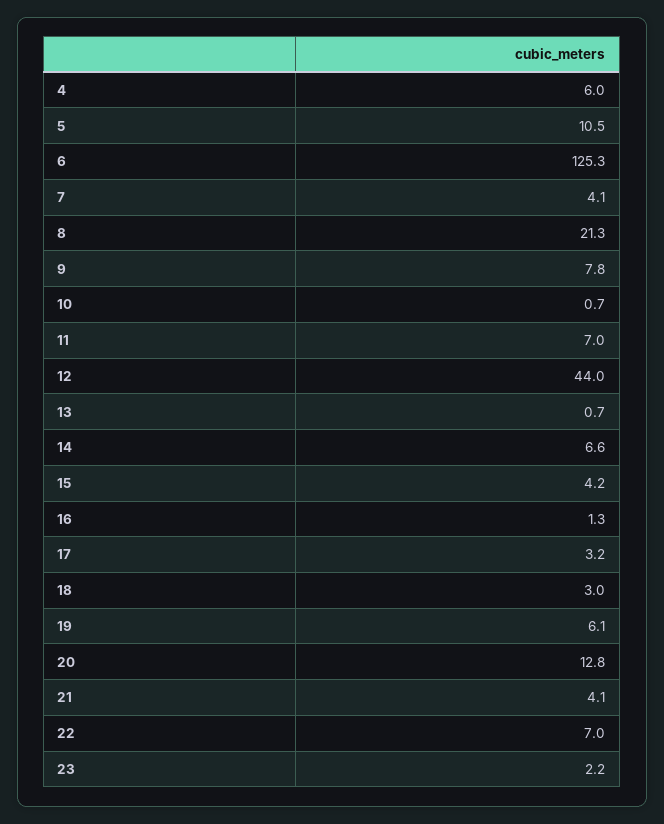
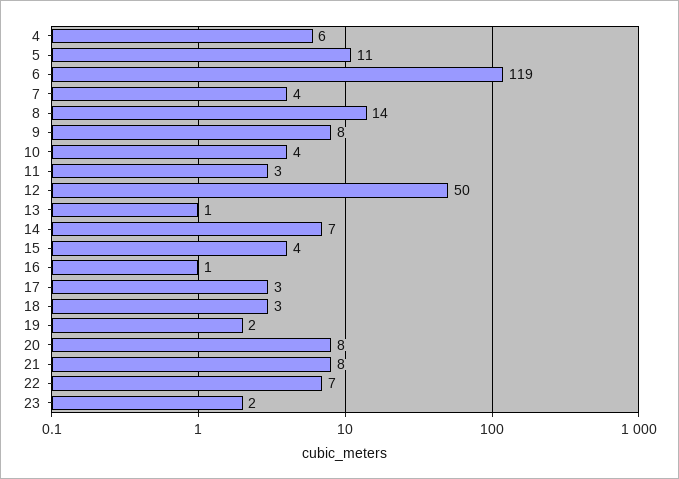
6: 125.3 -> 119
8: 21.3 -> 14
10: 0.7 -> 4
11: 7 -> 3
12: 44 -> 50
19: 6.1 -> 2
20: 12.8 -> 8
21: 4.1 -> 8

